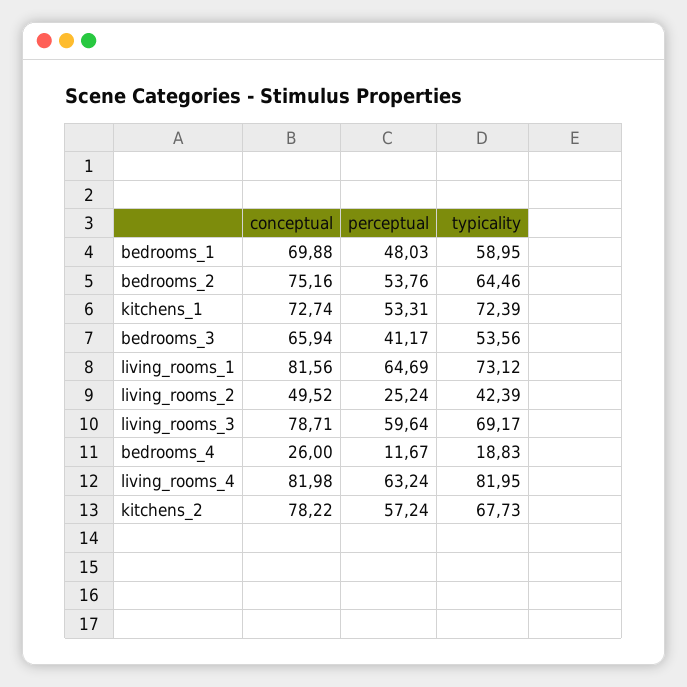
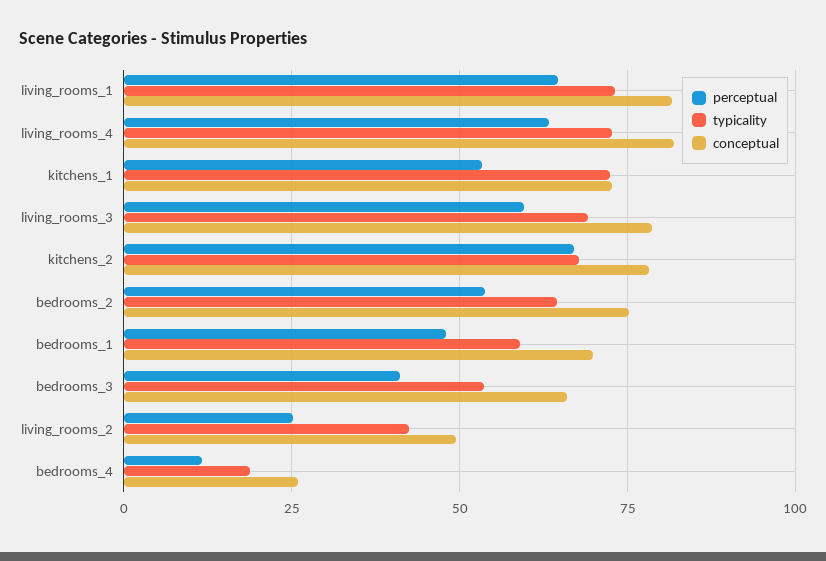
typicality, living_rooms_4: 81.95 -> 72.5
perceptual, kitchens_2: 57.24 -> 67.5

